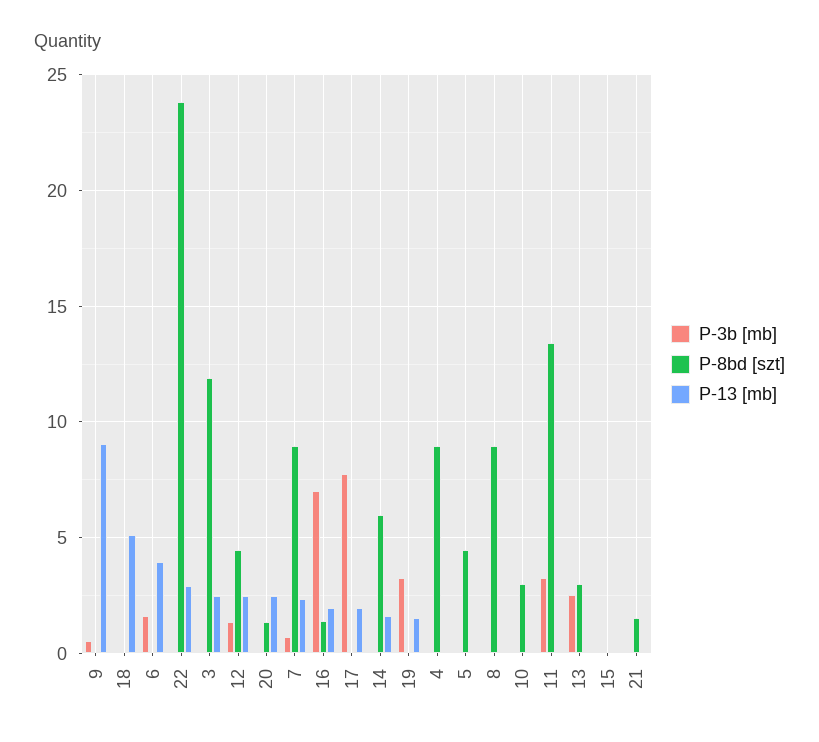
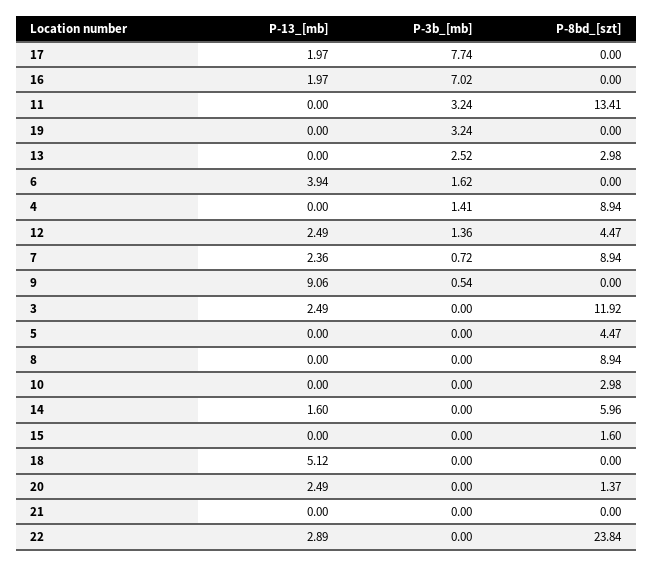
P-8bd [szt], 16: 1.5 -> 0
P-13 [mb], 19: 1.5 -> 0
P-3b [mb], 4: 0 -> 1.41
P-8bd [szt], 15: 0 -> 1.6
P-8bd [szt], 21: 1.5 -> 0

